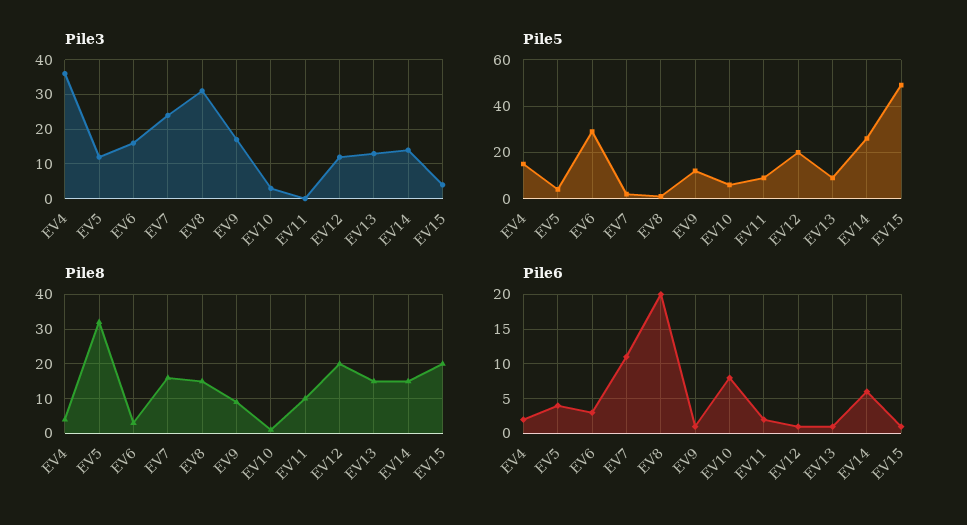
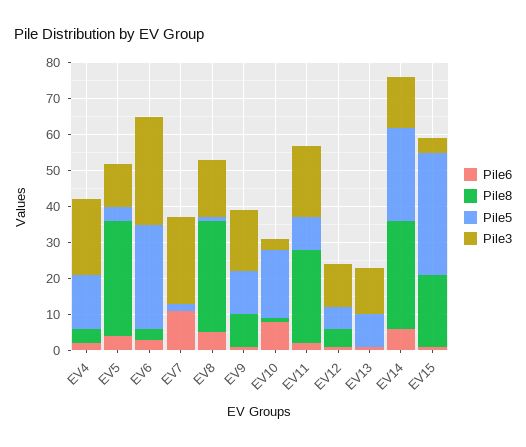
Pile3, EV4: 35 -> 20
Pile3, EV6: 15 -> 30
Pile3, EV8: 30 -> 15
Pile3, EV11: 0 -> 20
Pile5, EV10: 5 -> 20
Pile5, EV12: 20 -> 5
Pile5, EV15: 50 -> 35
Pile8, EV7: 15 -> 0
Pile8, EV8: 15 -> 30
Pile8, EV11: 10 -> 25
Pile8, EV12: 20 -> 5
Pile8, EV13: 15 -> 0
Pile8, EV14: 15 -> 30
Pile6, EV8: 20 -> 5

